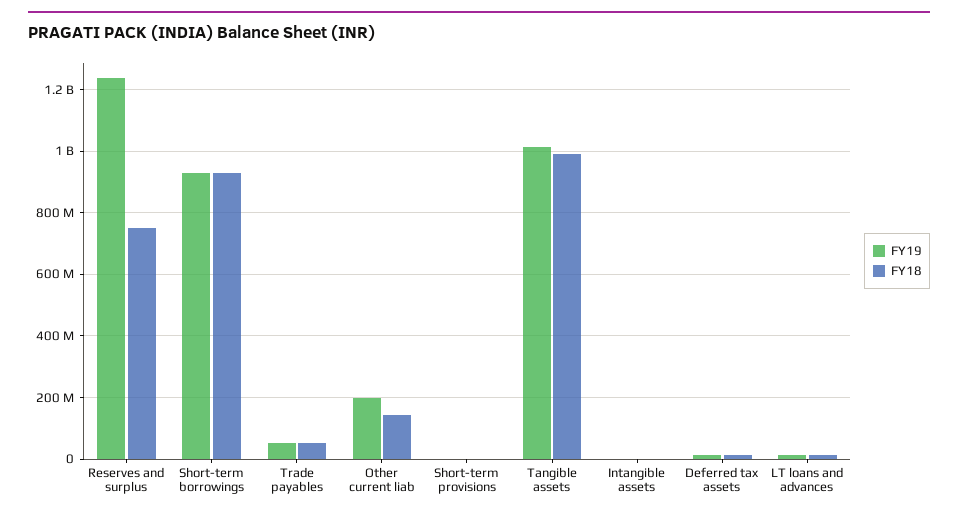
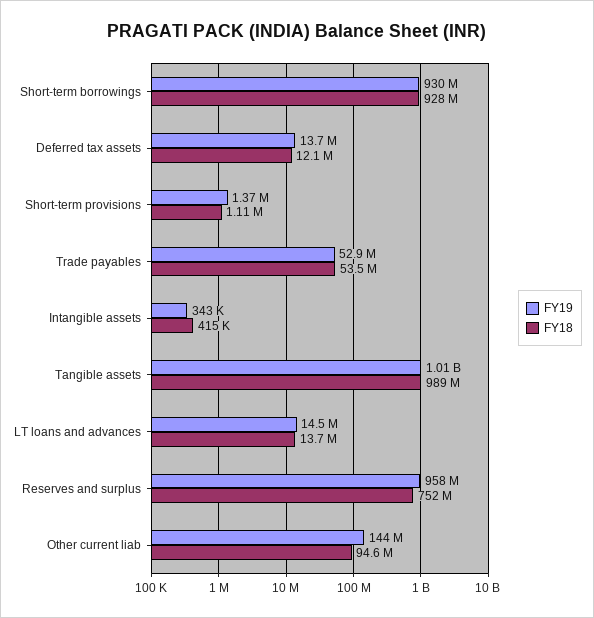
FY19, Reserves and surplus: 1240000000 -> 958000000
FY19, Other current liab: 200000000 -> 144000000
FY18, Other current liab: 140000000 -> 94600000

